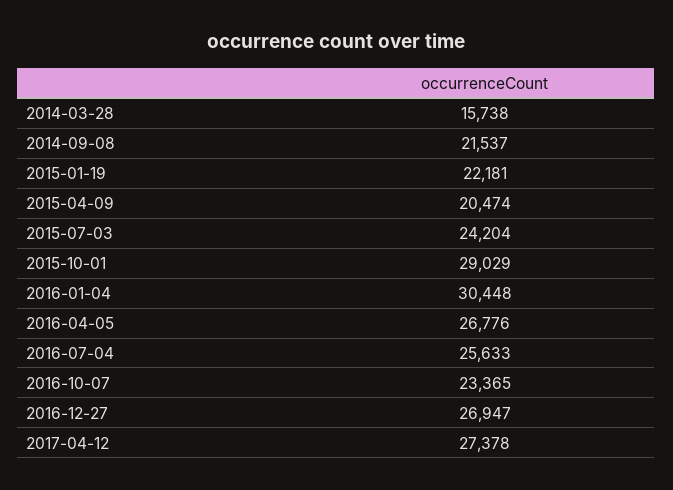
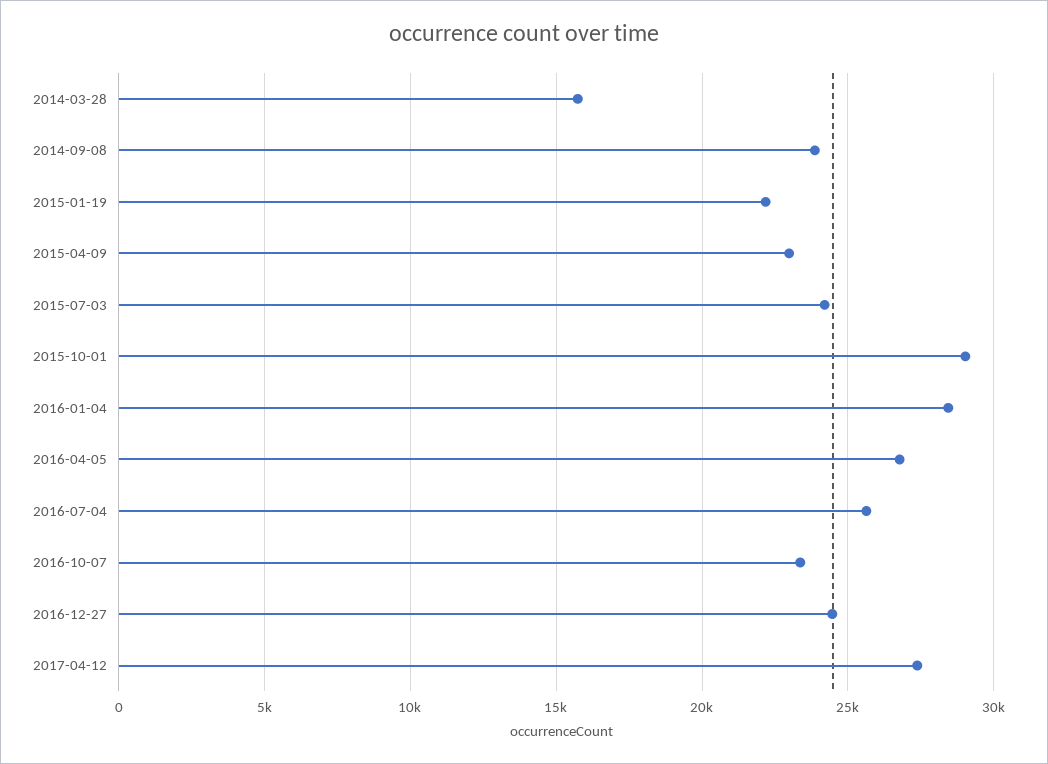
2014-09-08: 21537 -> 24000
2015-04-09: 20474 -> 23000
2016-01-04: 30448 -> 28500
2016-12-27: 26947 -> 24500

